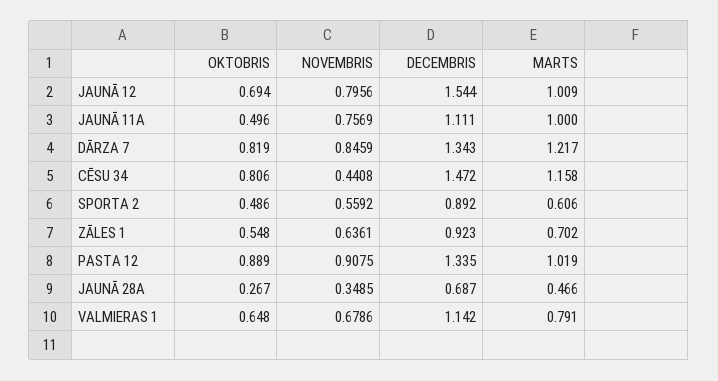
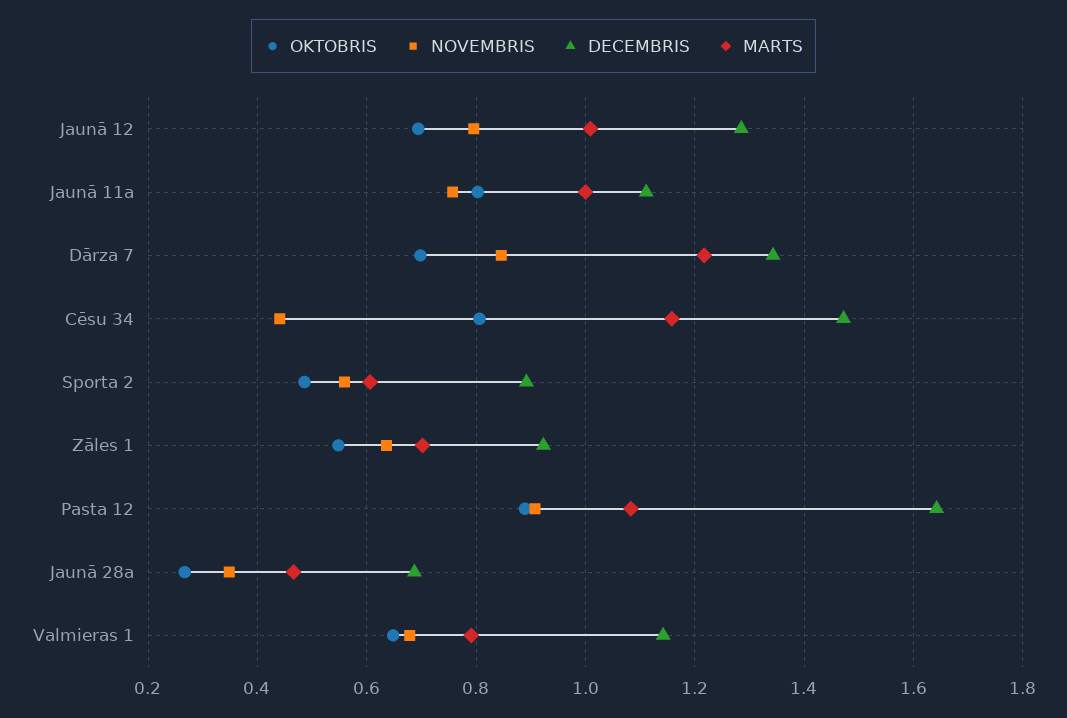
DECEMBRIS, JAUNĀ 12: 1.544 -> 1.28
OKTOBRIS, JAUNĀ 11A: 0.496 -> 0.8
OKTOBRIS, DĀRZA 7: 0.819 -> 0.7
DECEMBRIS, PASTA 12: 1.335 -> 1.64
MARTS, PASTA 12: 1.019 -> 1.08

